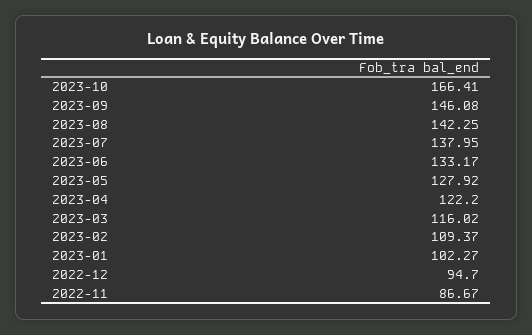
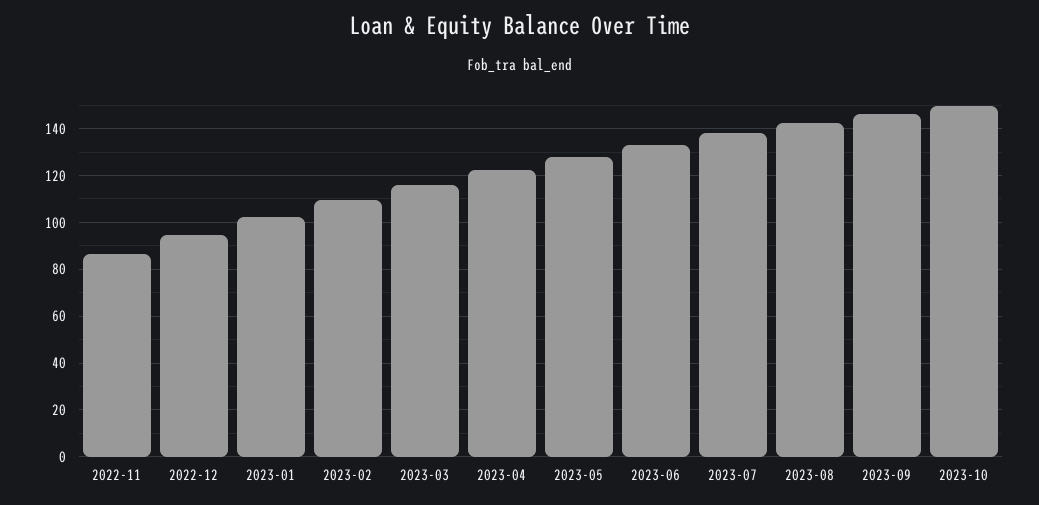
2023-10: 166.41 -> 150

